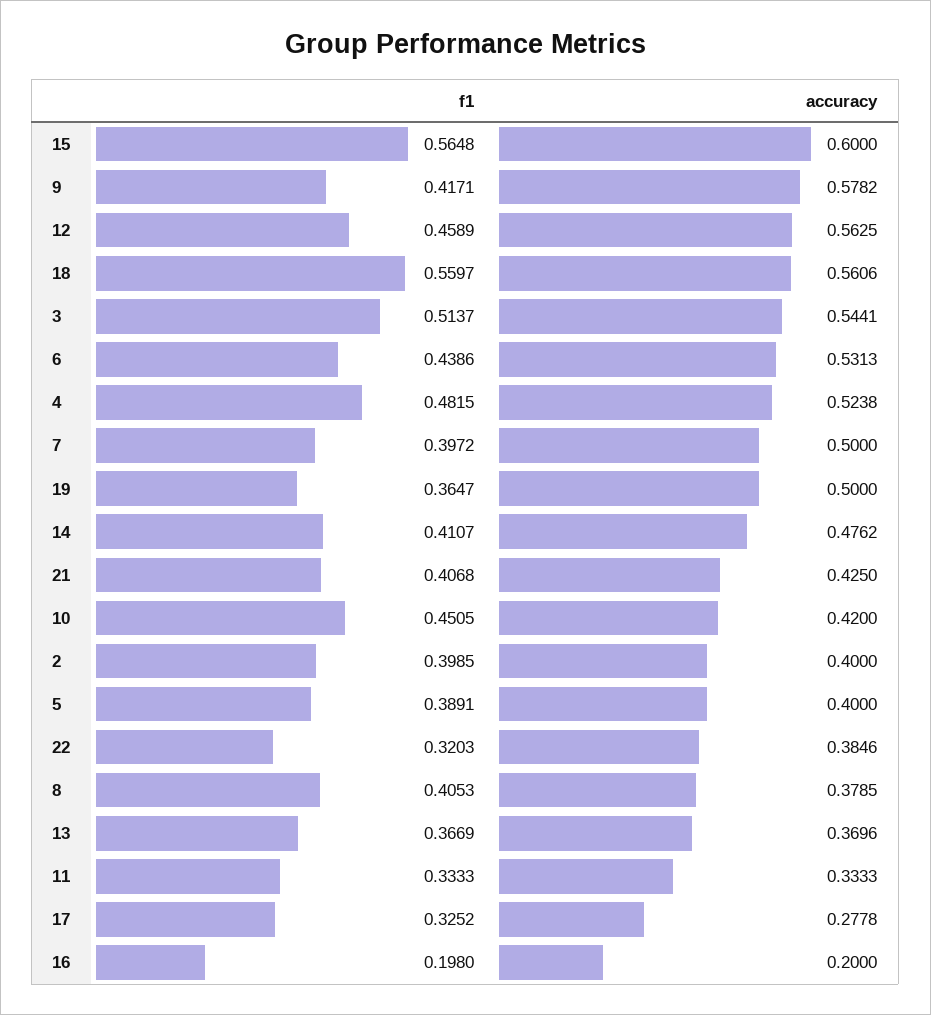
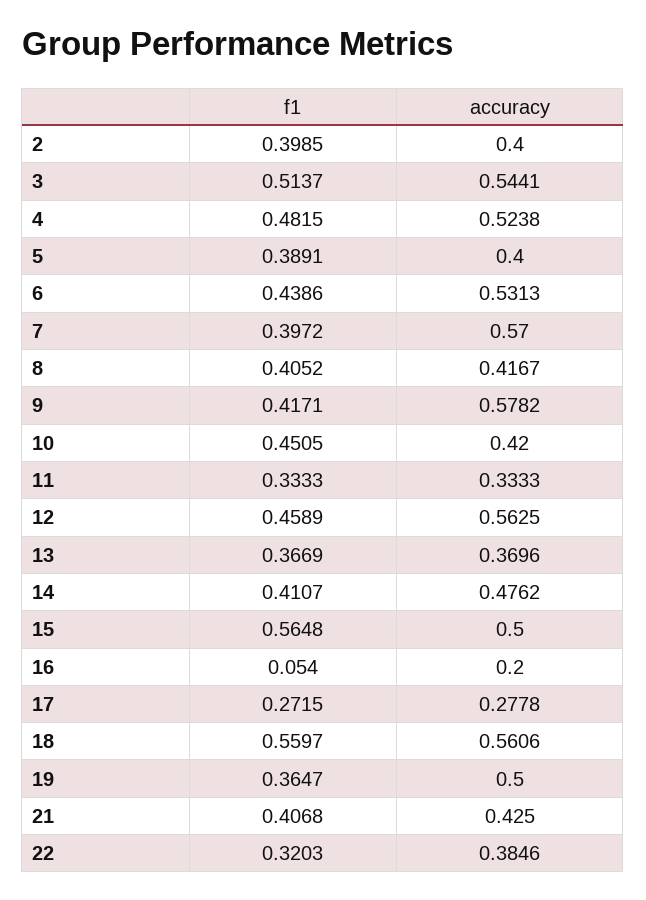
accuracy, 15: 0.6 -> 0.5
accuracy, 7: 0.5 -> 0.57
f1, 8: 0.4053 -> 0.4052
accuracy, 8: 0.3785 -> 0.4167
f1, 17: 0.3252 -> 0.2715
f1, 16: 0.198 -> 0.054

